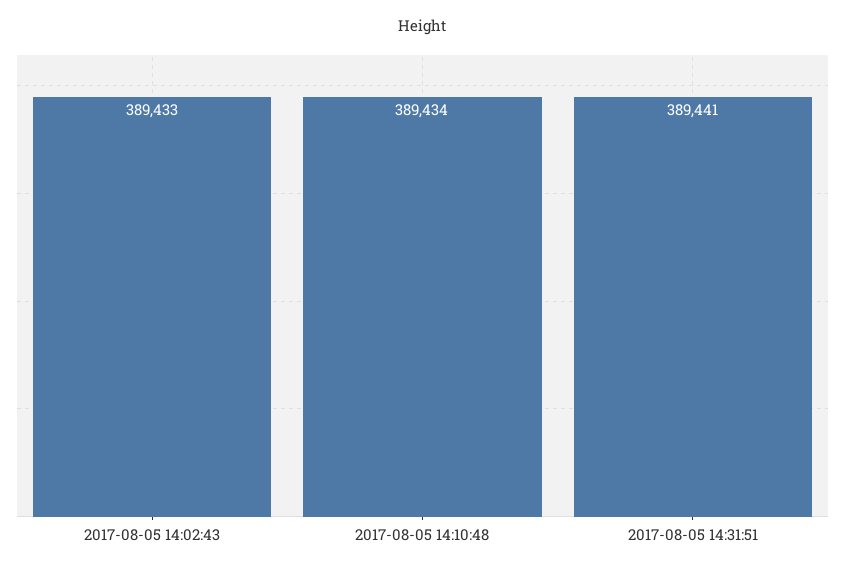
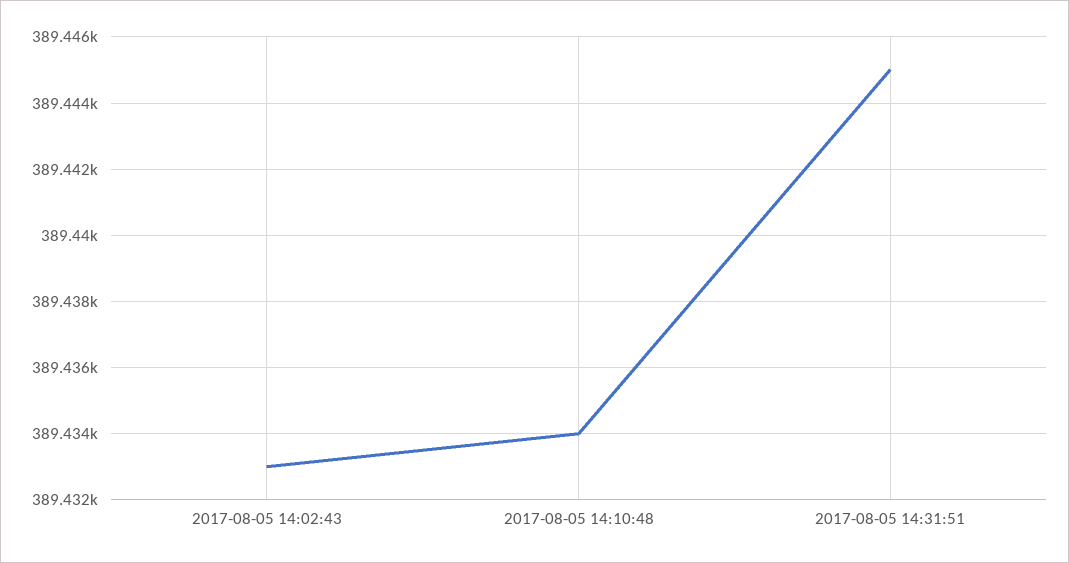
2017-08-05 14:31:51: 389441 -> 389445

